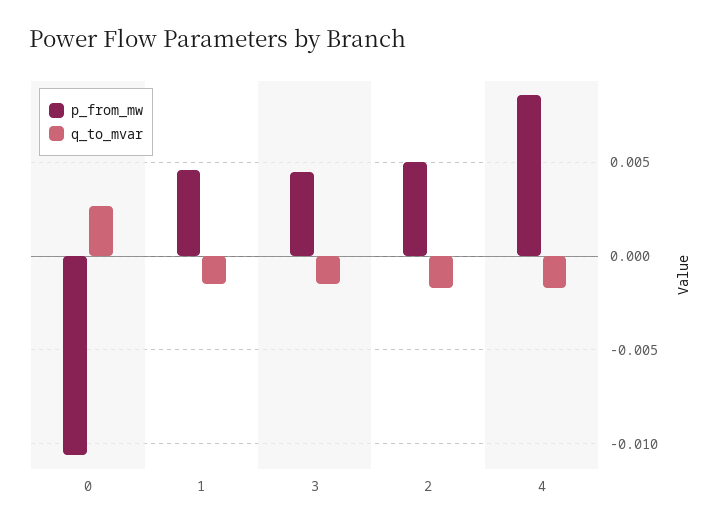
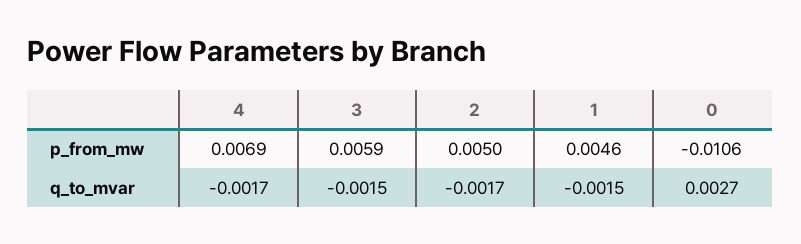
p_from_mw, 3: 0.0045 -> 0.0059
p_from_mw, 4: 0.0085 -> 0.0069

